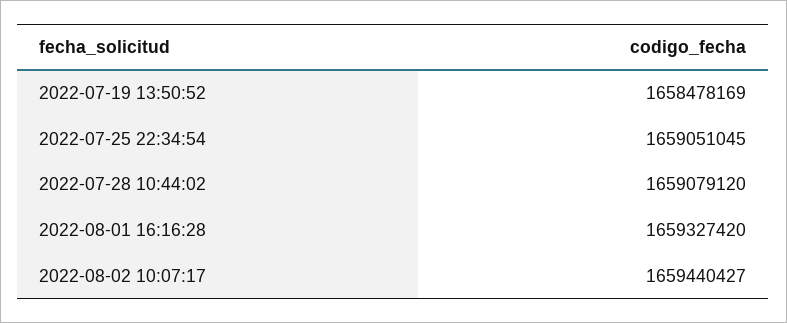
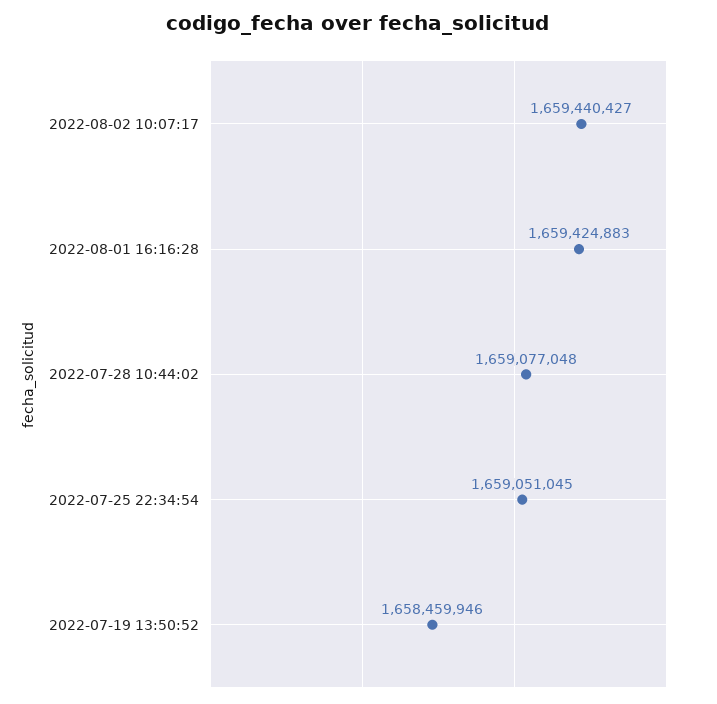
2022-07-19 13:50:52: 1658478169 -> 1658459946
2022-07-28 10:44:02: 1659079120 -> 1659077048
2022-08-01 16:16:28: 1659327420 -> 1659424883

